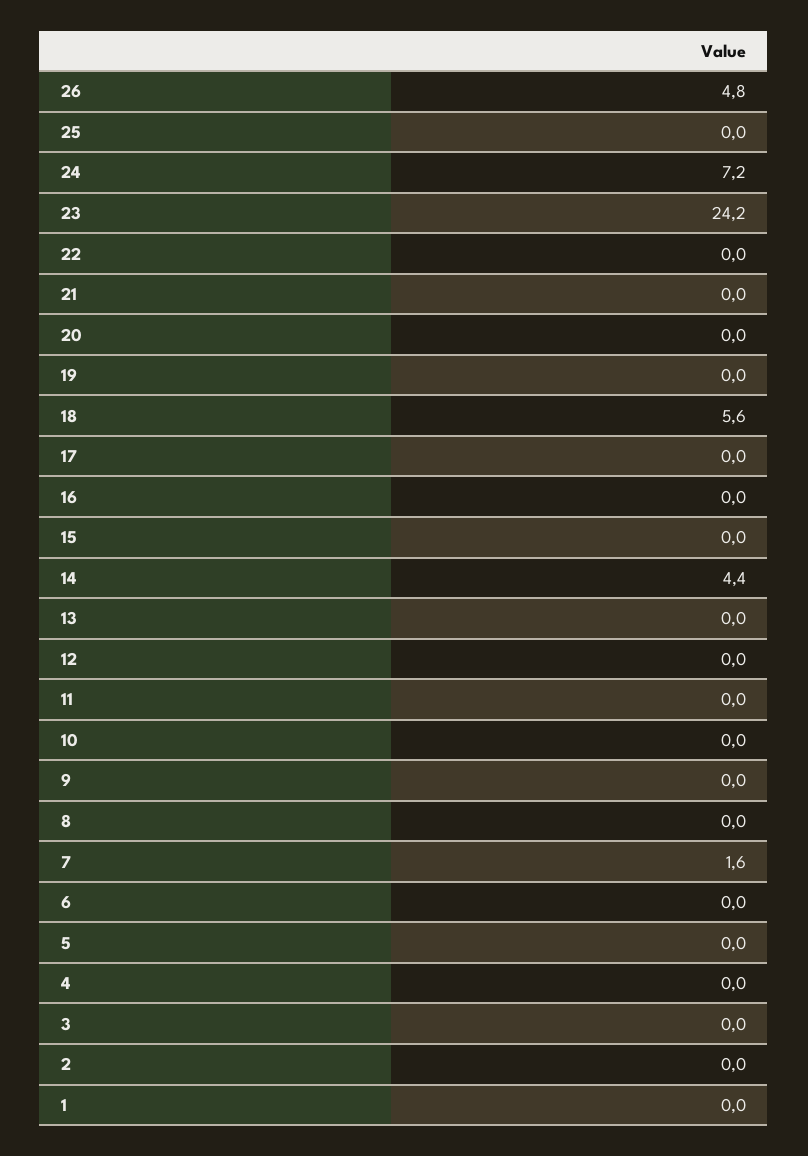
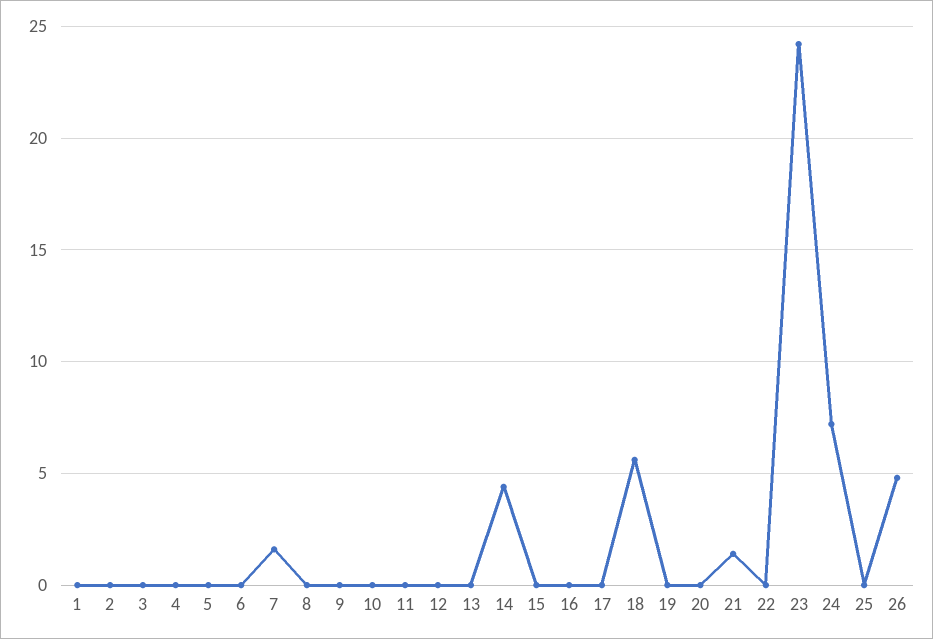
21: 0 -> 1.5

